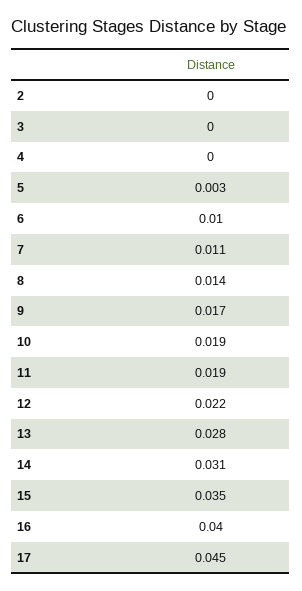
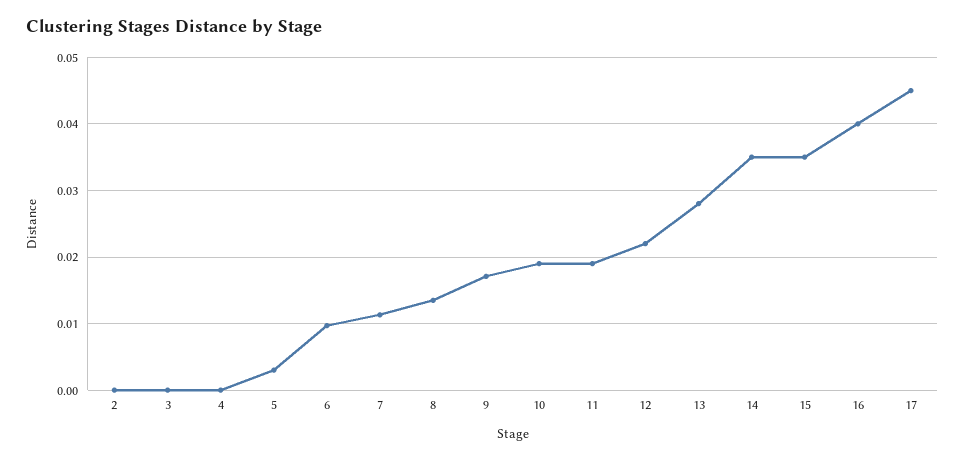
14: 0.031 -> 0.035

